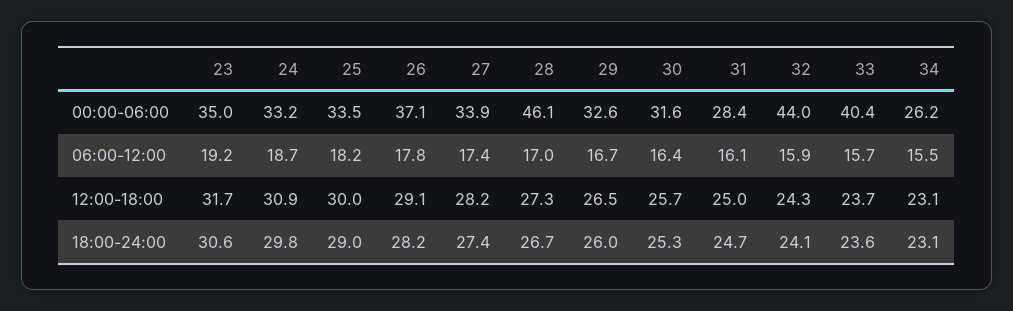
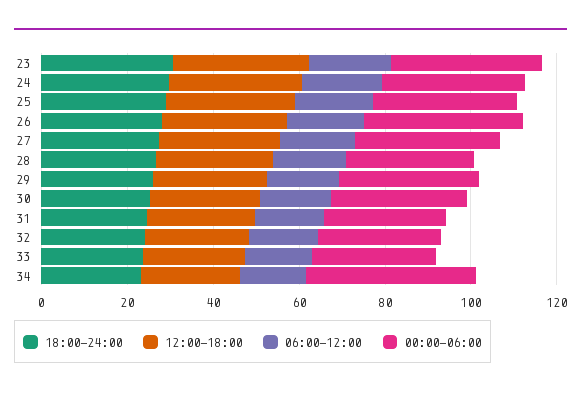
00:00-06:00, 28: 46.1 -> 30
00:00-06:00, 32: 44 -> 30
00:00-06:00, 33: 40.4 -> 30
00:00-06:00, 34: 26.2 -> 40

